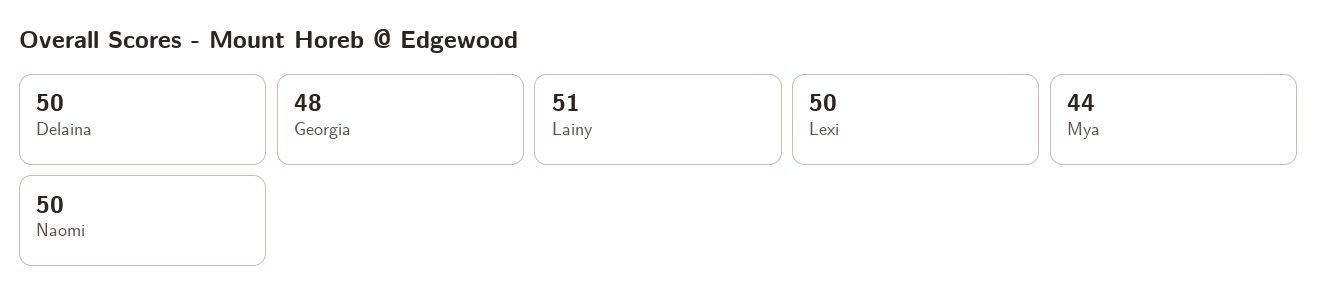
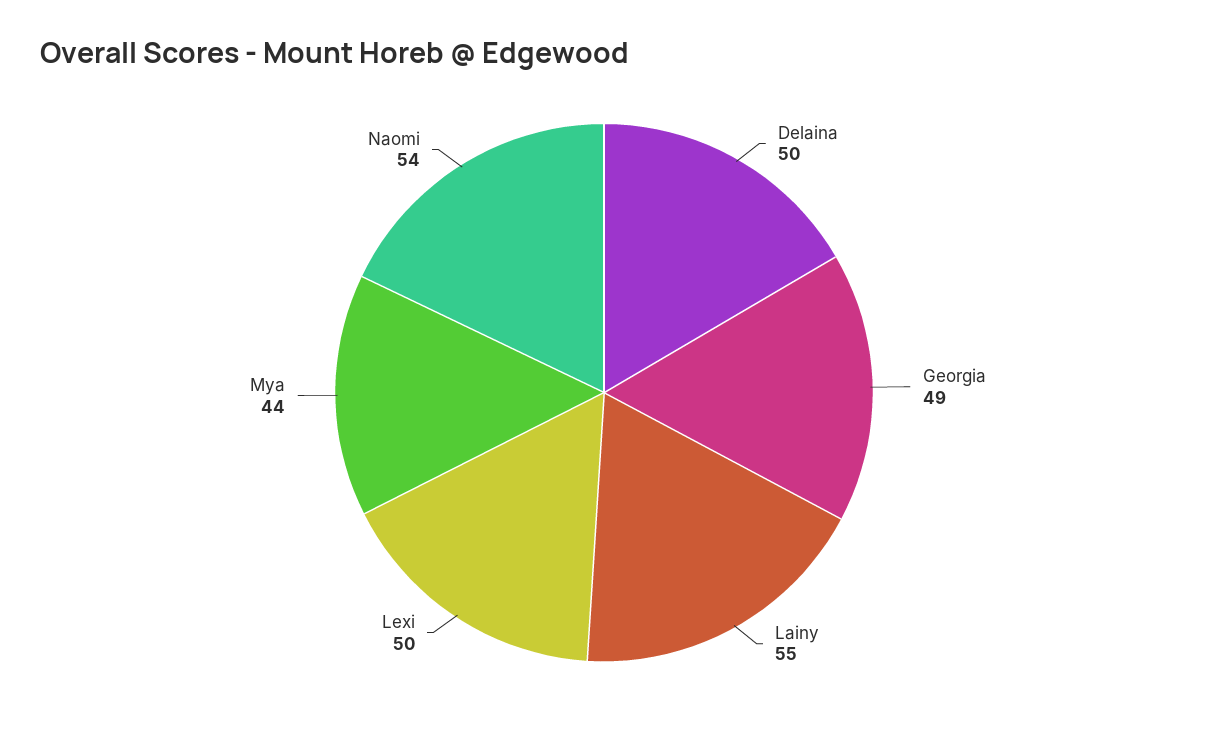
Georgia: 48 -> 49
Lainy: 51 -> 55
Naomi: 50 -> 54

